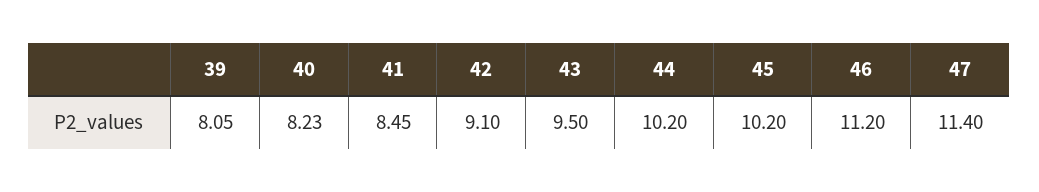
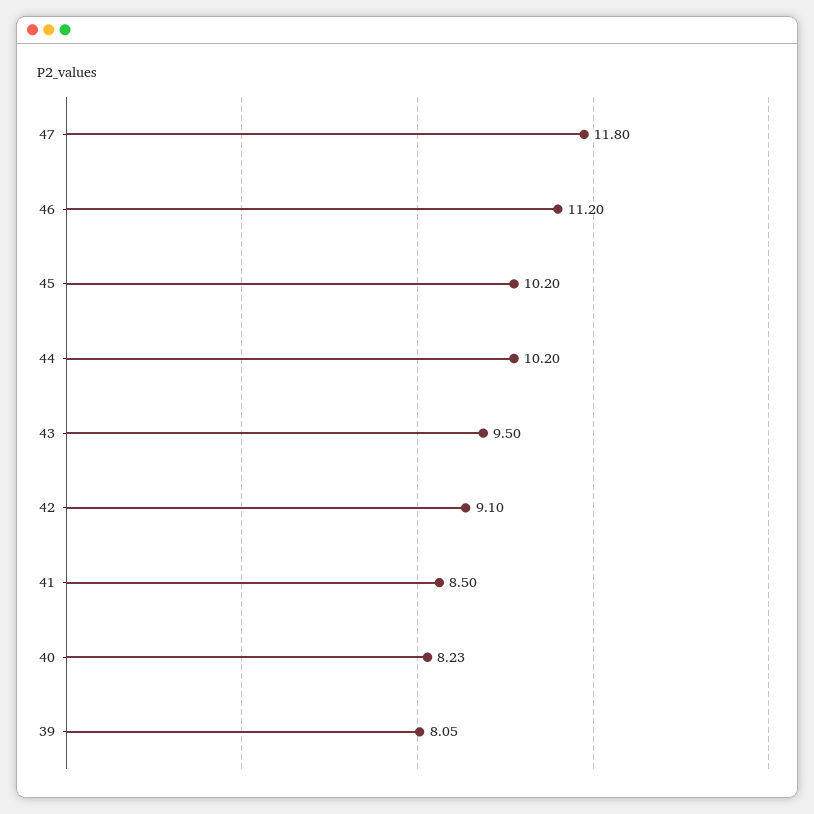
41: 8.45 -> 8.5
47: 11.4 -> 11.8

